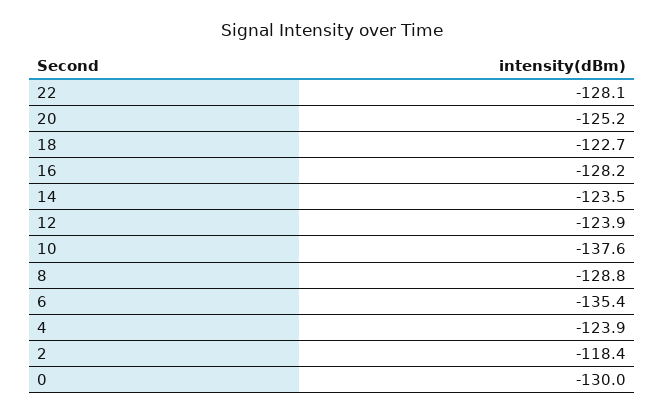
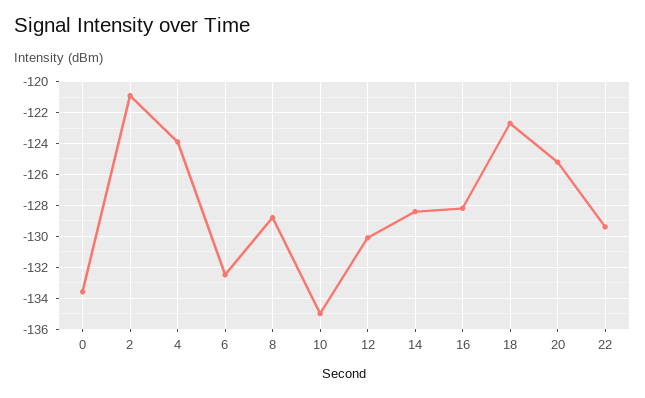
22: -128.1 -> -129.5
14: -123.5 -> -128.5
12: -123.9 -> -130
10: -137.6 -> -135
6: -135.4 -> -132.5
2: -118.4 -> -121
0: -130 -> -133.5

